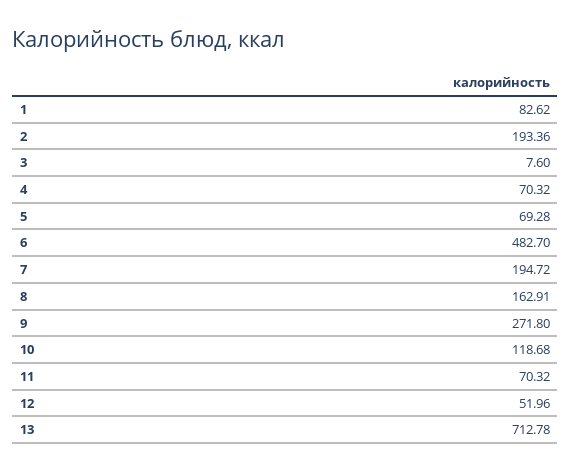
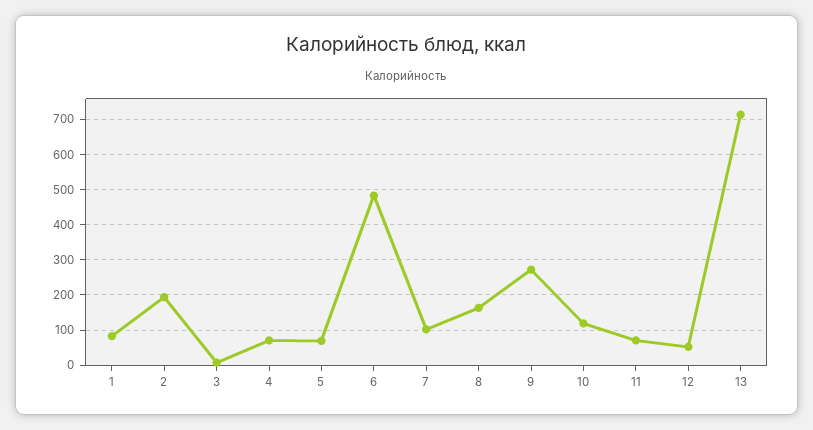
7: 194.72 -> 100

